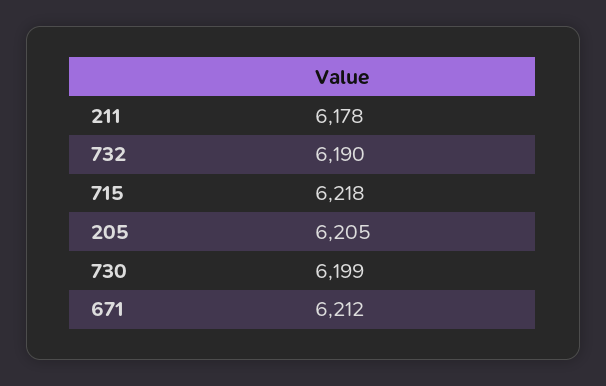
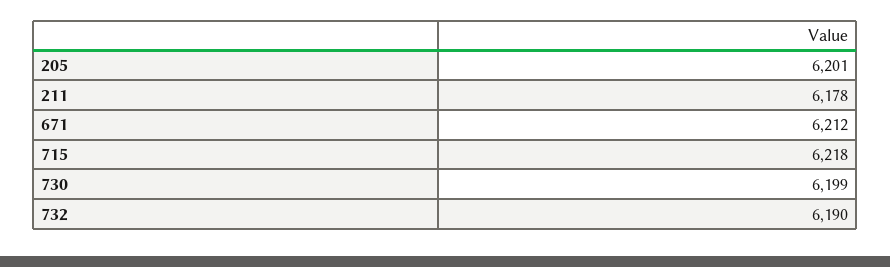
205: 6205 -> 6201

